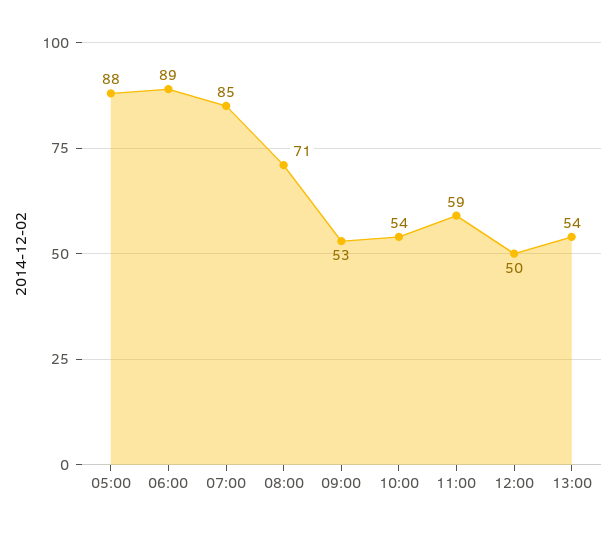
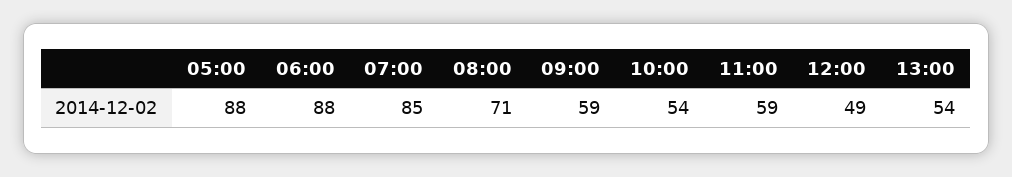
06:00: 89 -> 88
09:00: 53 -> 59
12:00: 50 -> 49

